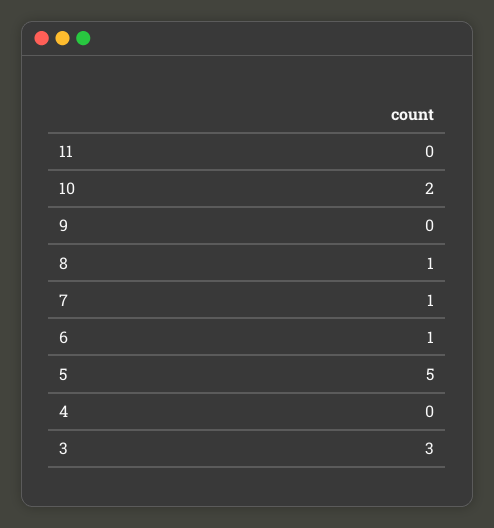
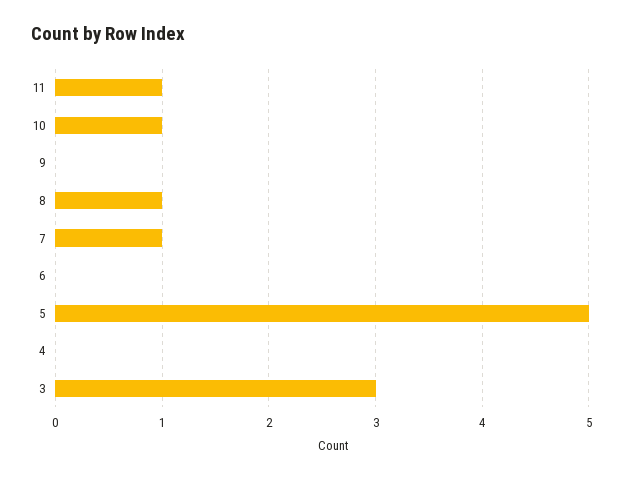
11: 0 -> 1
10: 2 -> 1
6: 1 -> 0

